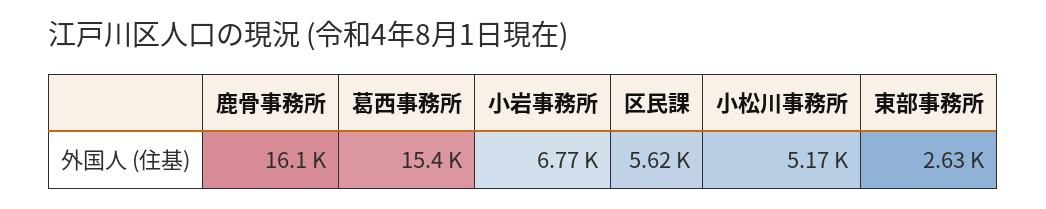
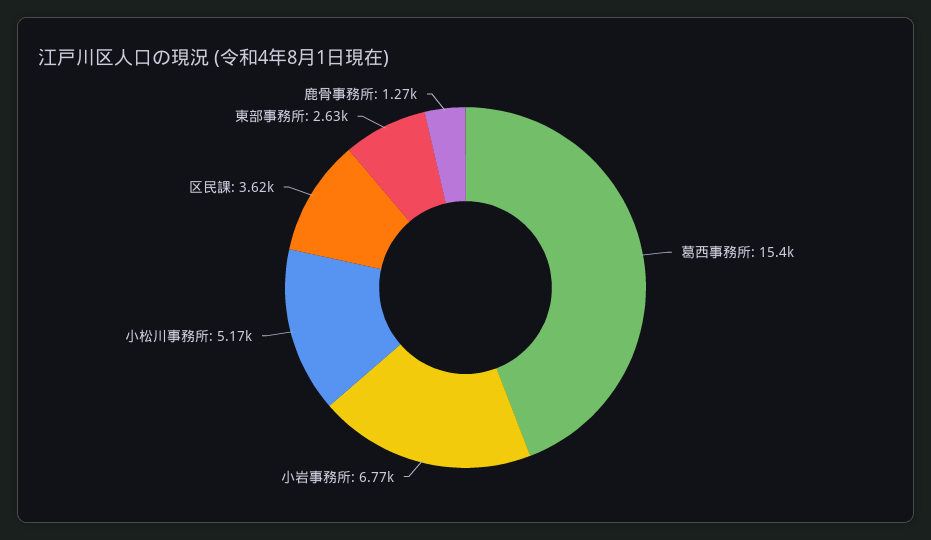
鹿骨事務所: 16100 -> 1270
区民課: 5620 -> 3620

